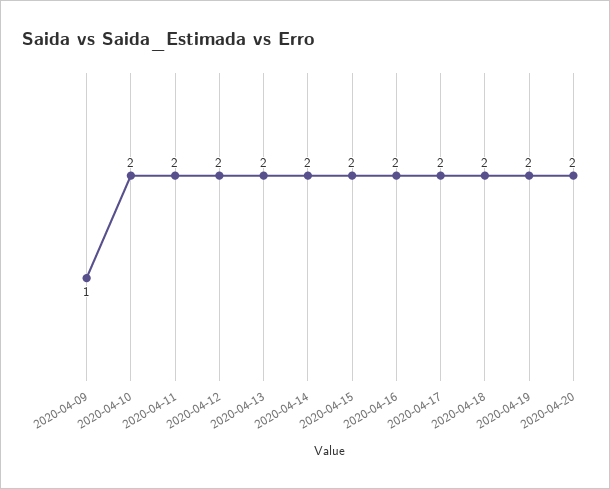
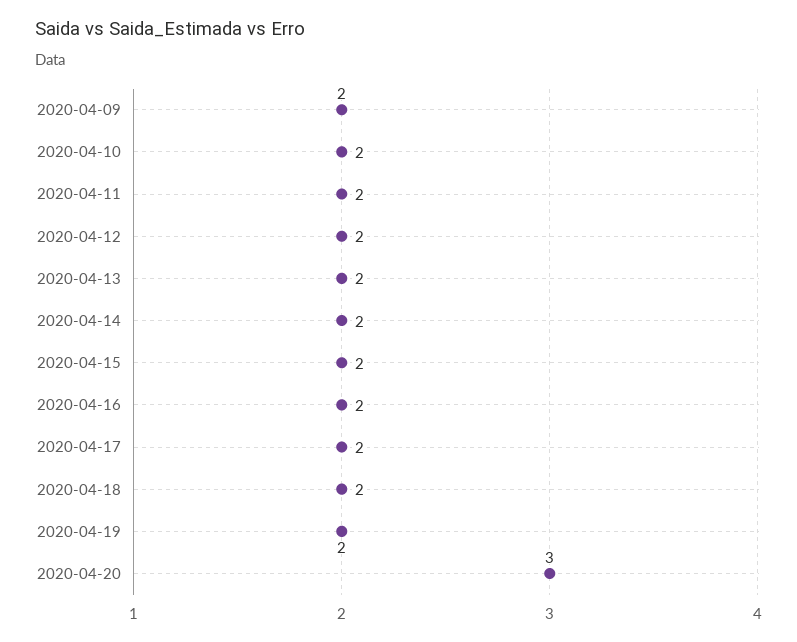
2020-04-09: 1 -> 2
2020-04-20: 2 -> 3

